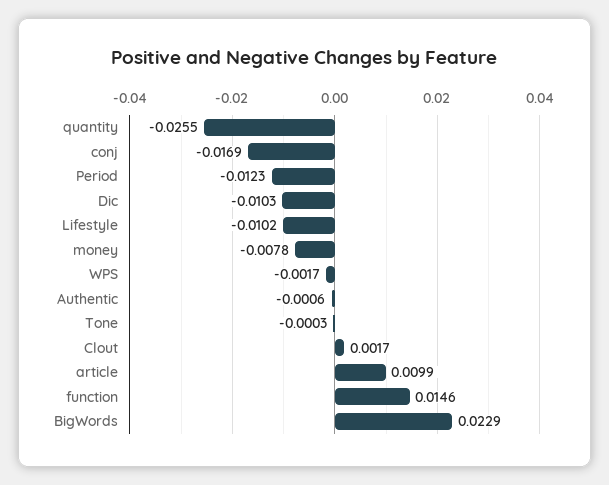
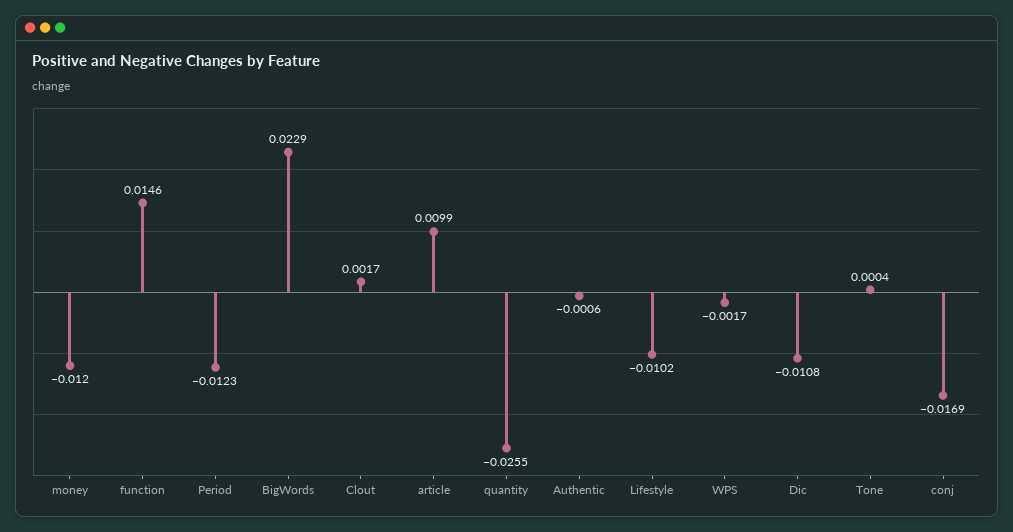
Dic: -0.0103 -> -0.0108
money: -0.0078 -> -0.012
Tone: -0.0003 -> 0.0004

